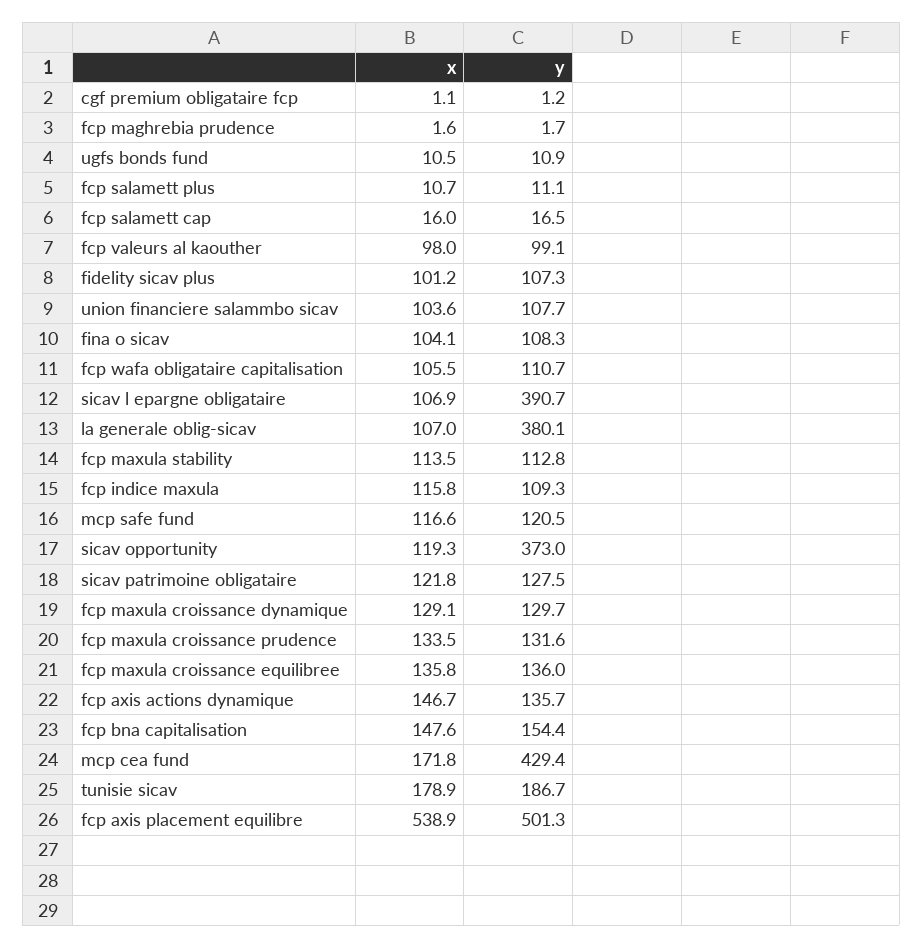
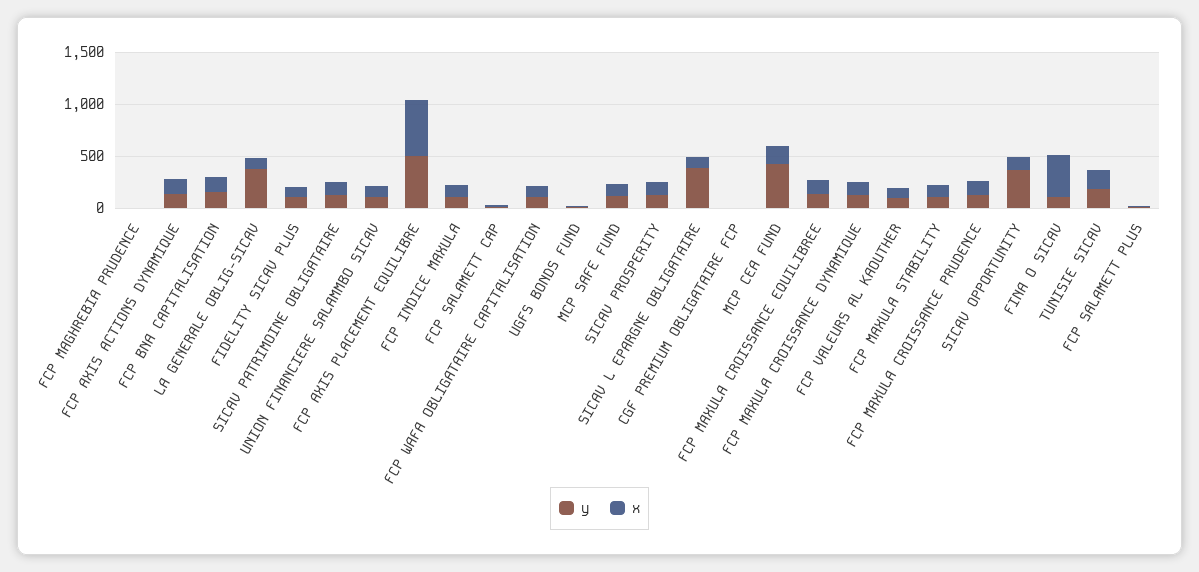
x, fina o sicav: 104.1 -> 400
y, SICAV PROSPERITY: none -> 100
x, SICAV PROSPERITY: none -> 100

